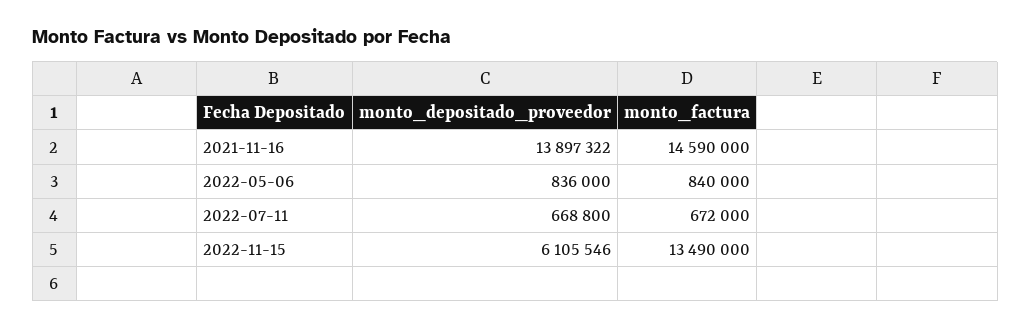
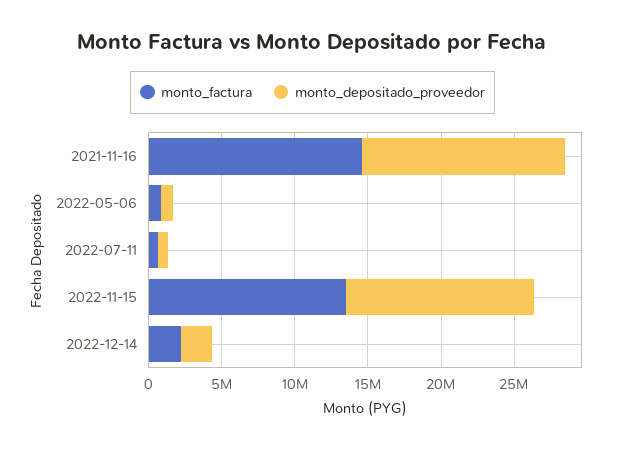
monto_depositado_proveedor, 2022-11-15: 6105546 -> 13000000
monto_factura, 2022-12-14: none -> 2000000
monto_depositado_proveedor, 2022-12-14: none -> 2000000

